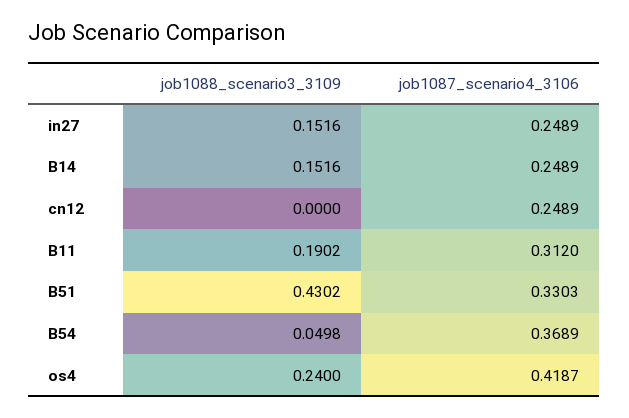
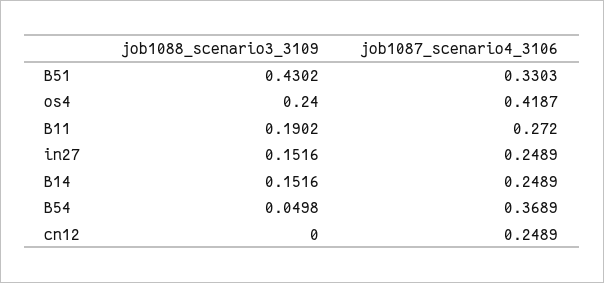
job1087_scenario4_3106, B11: 0.312 -> 0.272

